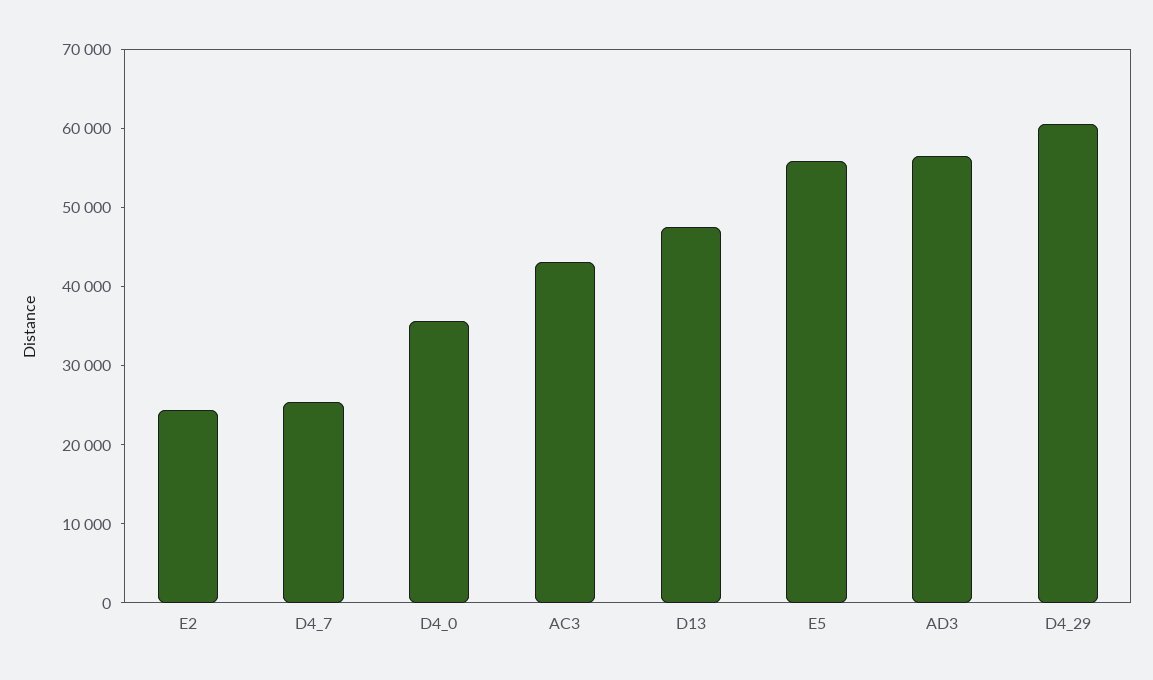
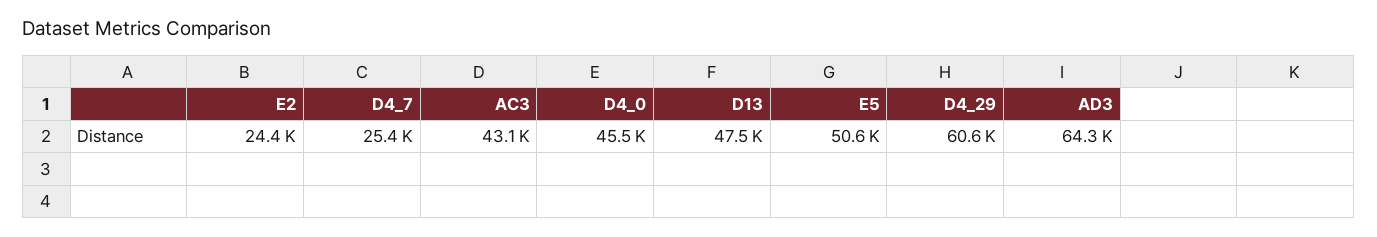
D4_0: 36000 -> 45500
E5: 56000 -> 50600
AD3: 56000 -> 64300

